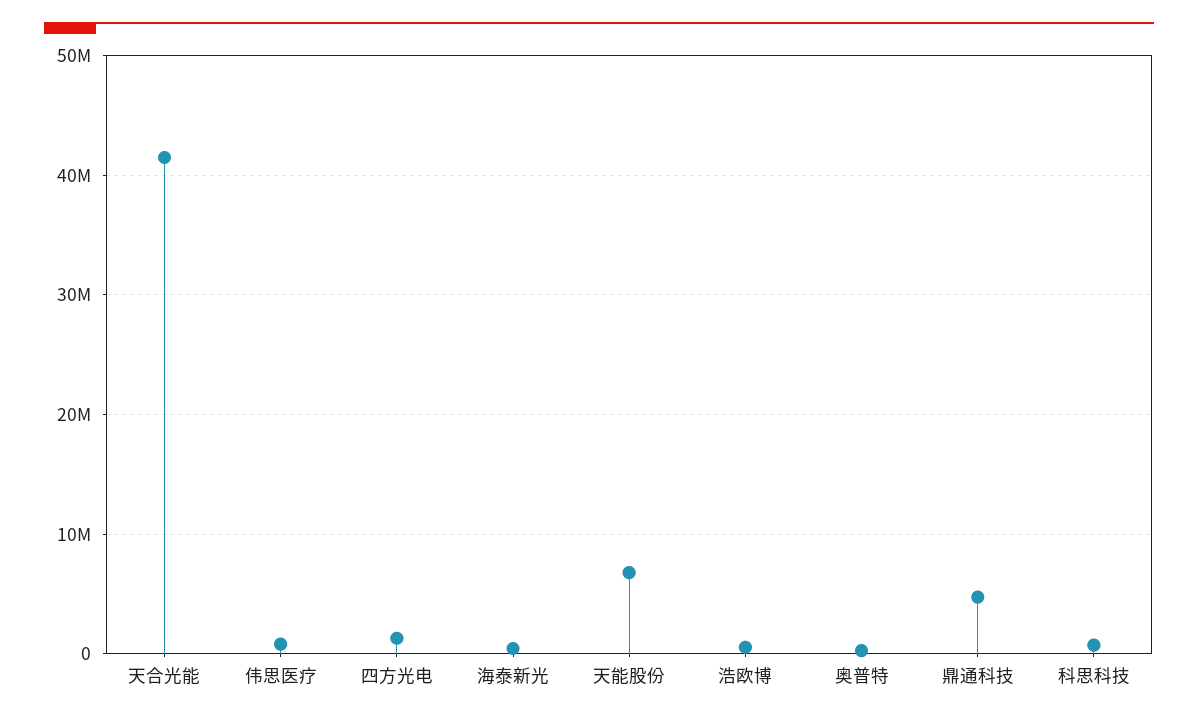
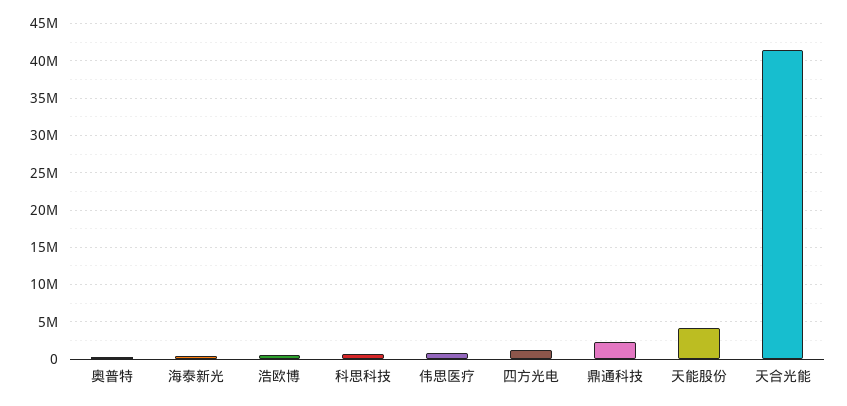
天能股份: 7000000 -> 4000000
鼎通科技: 5000000 -> 2000000

